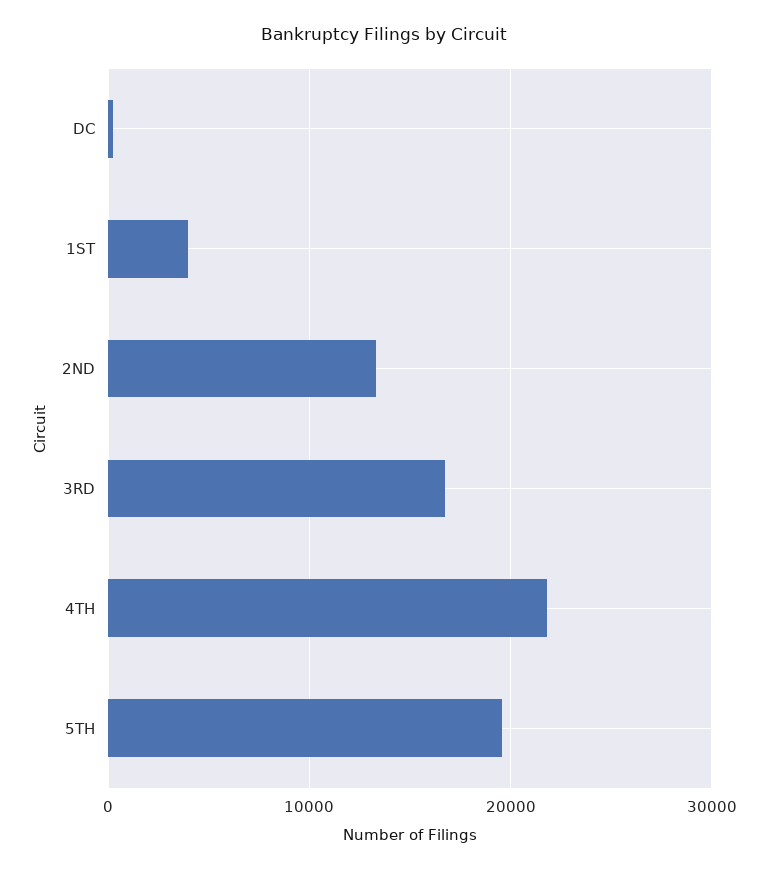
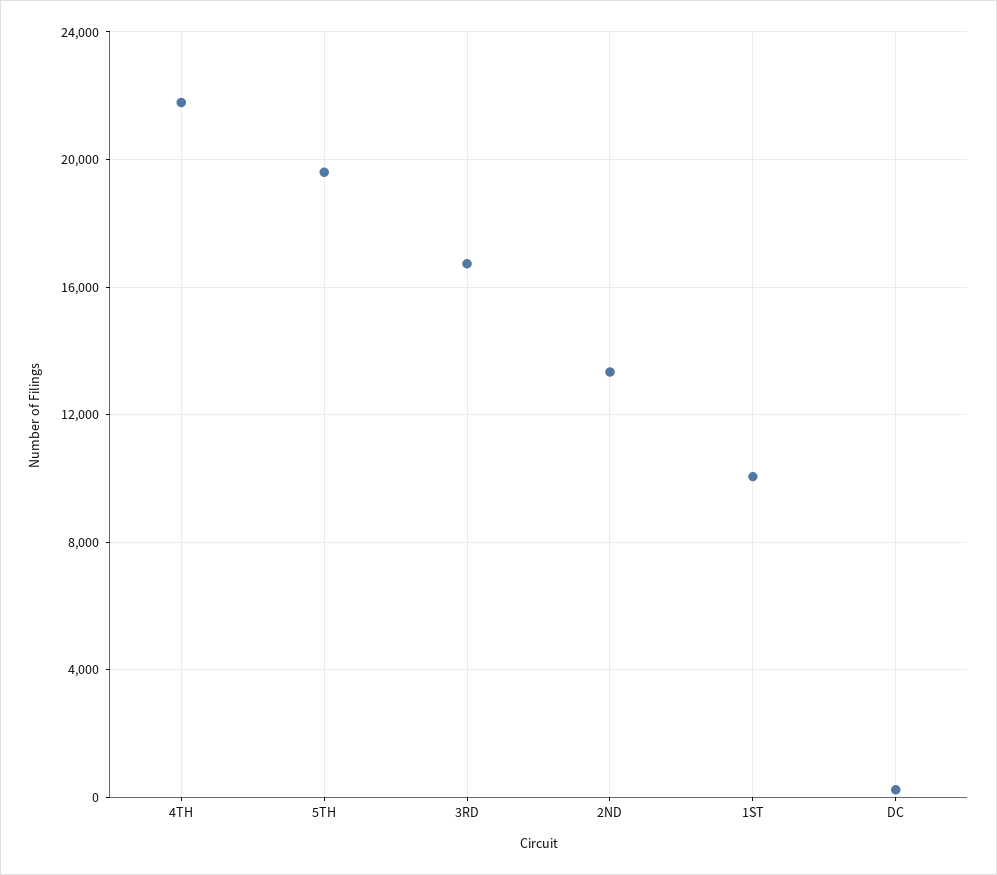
1ST: 4000 -> 10000

